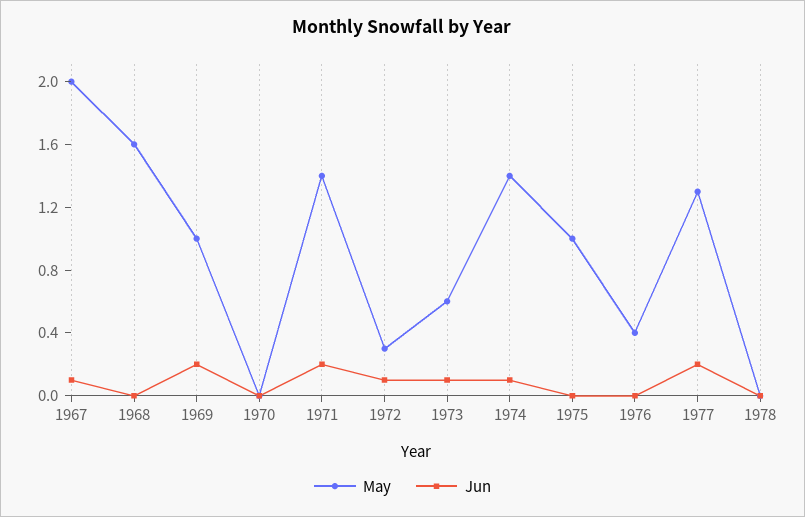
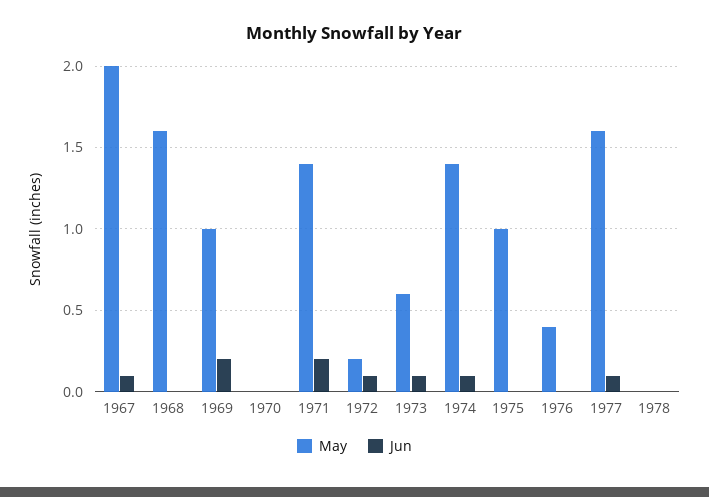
May, 1972: 0.3 -> 0.2
May, 1977: 1.3 -> 1.6
Jun, 1977: 0.2 -> 0.1

